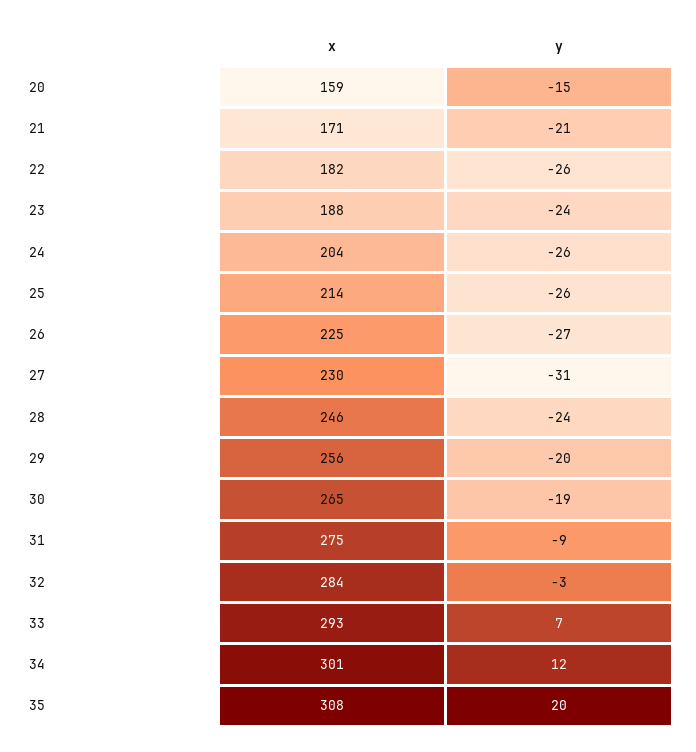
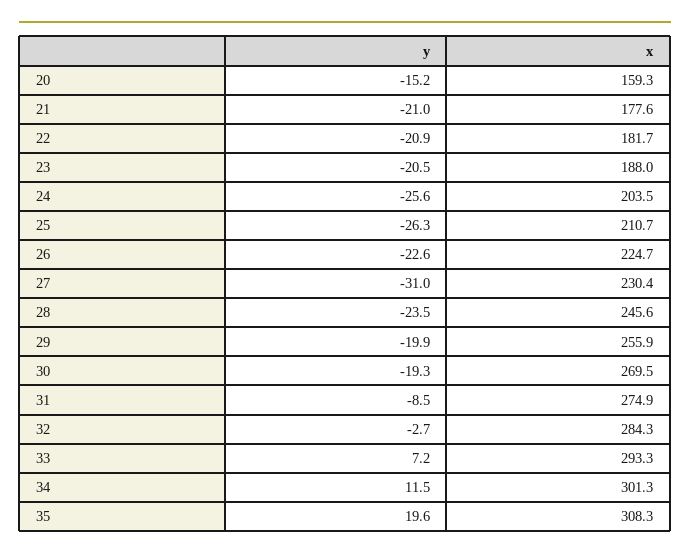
x, 21: 171 -> 177.6
y, 22: -26 -> -20.9
y, 23: -24 -> -20.5
x, 25: 214 -> 210.7
y, 26: -27 -> -22.6
x, 30: 265 -> 269.5

